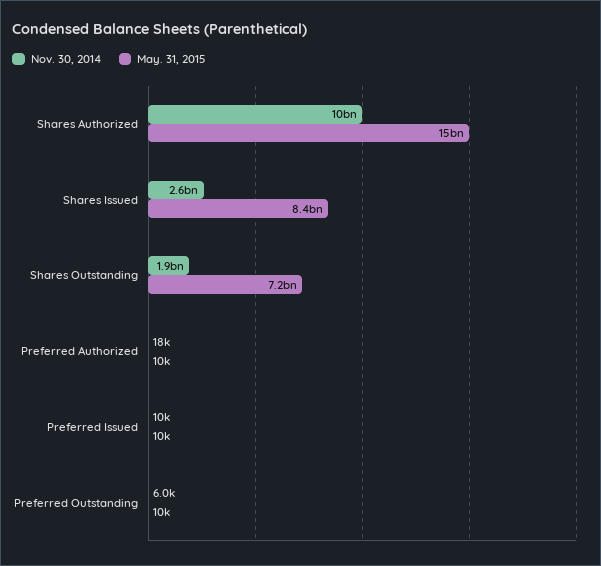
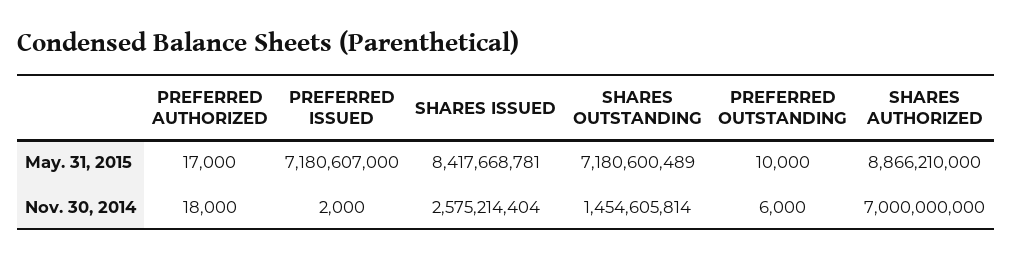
Nov. 30, 2014, Shares Authorized: 10000000000 -> 7000000000
May. 31, 2015, Shares Authorized: 15000000000 -> 8866210000
Nov. 30, 2014, Shares Outstanding: 1900000000 -> 1454605814
May. 31, 2015, Preferred Authorized: 10000 -> 17000
Nov. 30, 2014, Preferred Issued: 10000 -> 2000
May. 31, 2015, Preferred Issued: 10000 -> 7180607000

